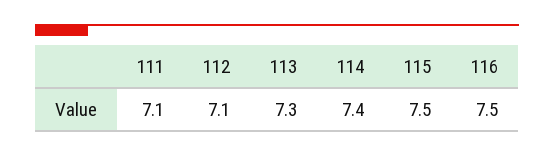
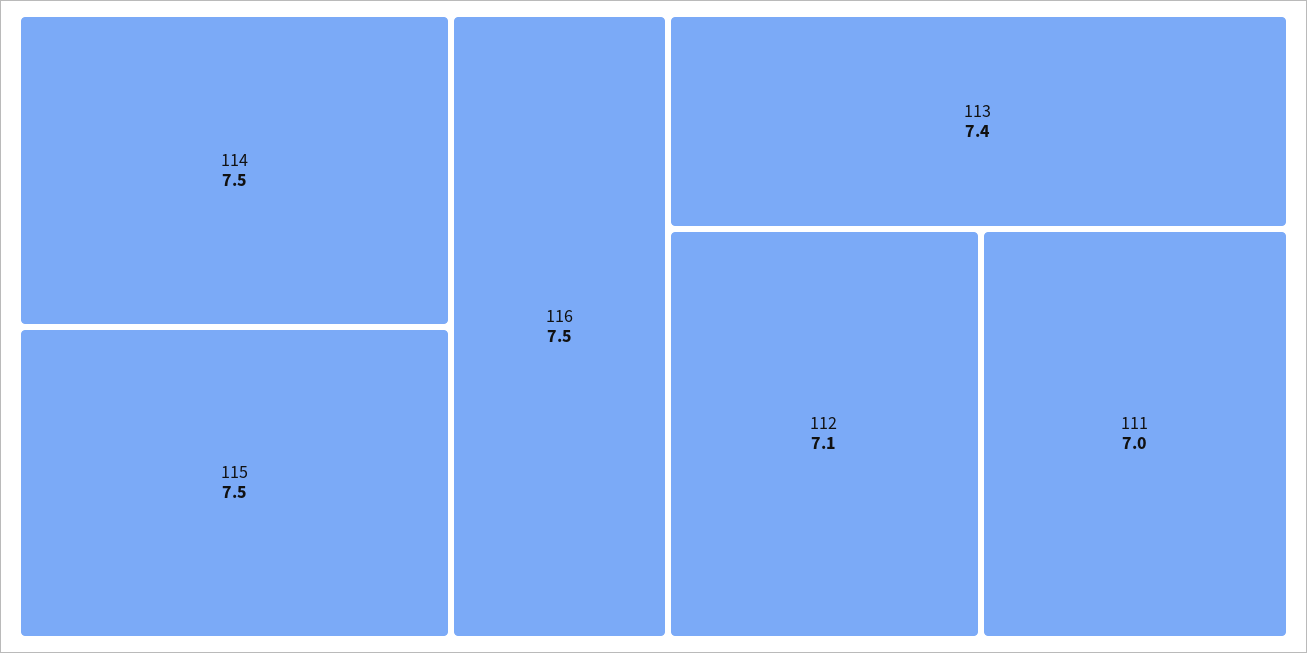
111: 7.1 -> 7
113: 7.3 -> 7.4
114: 7.4 -> 7.5

